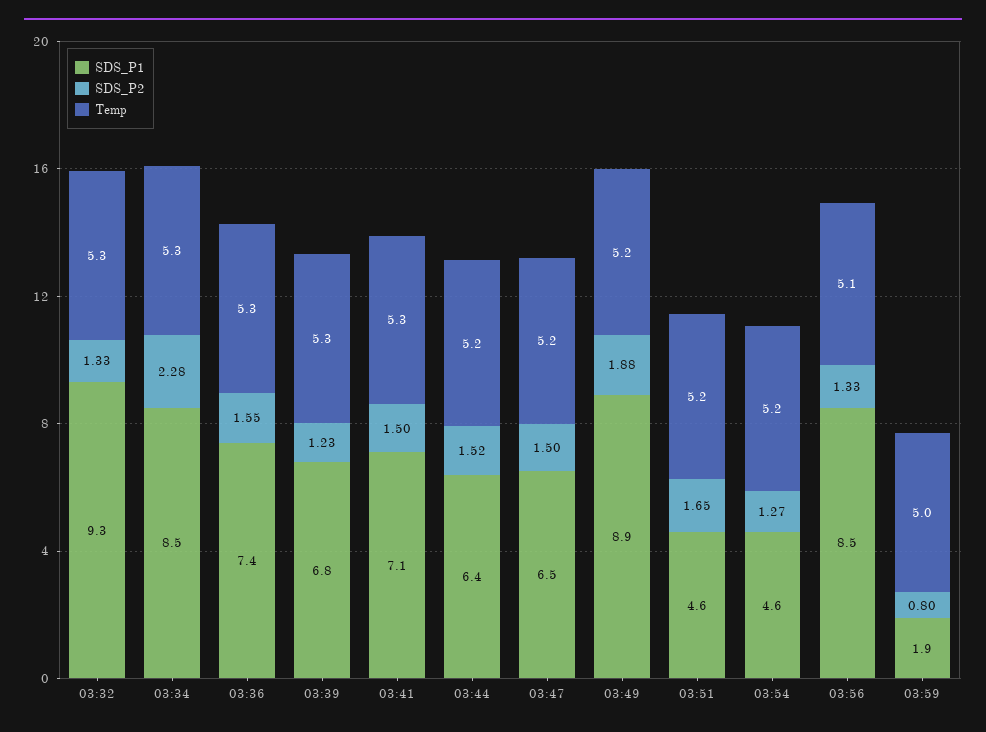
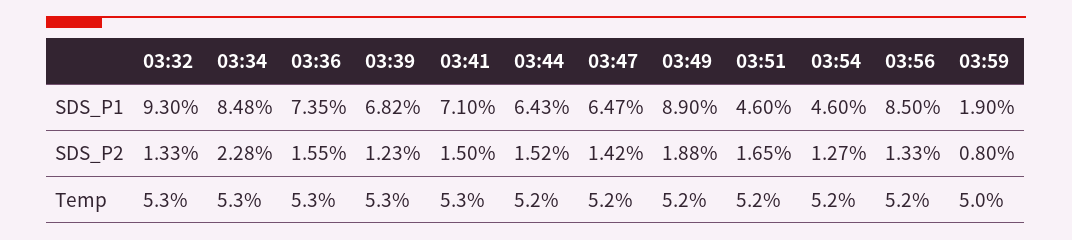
SDS_P2, 03:47: 1.5 -> 1.42
Temp, 03:56: 5.1 -> 5.2

